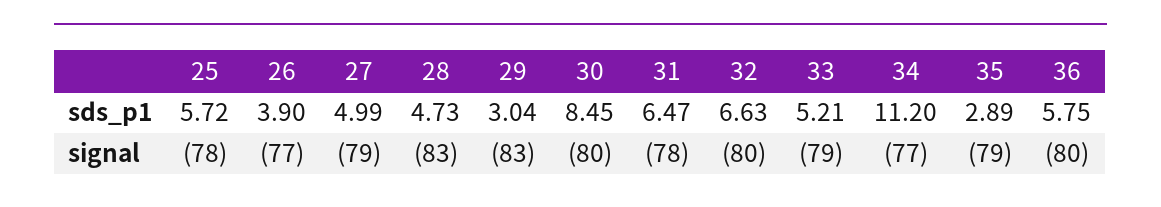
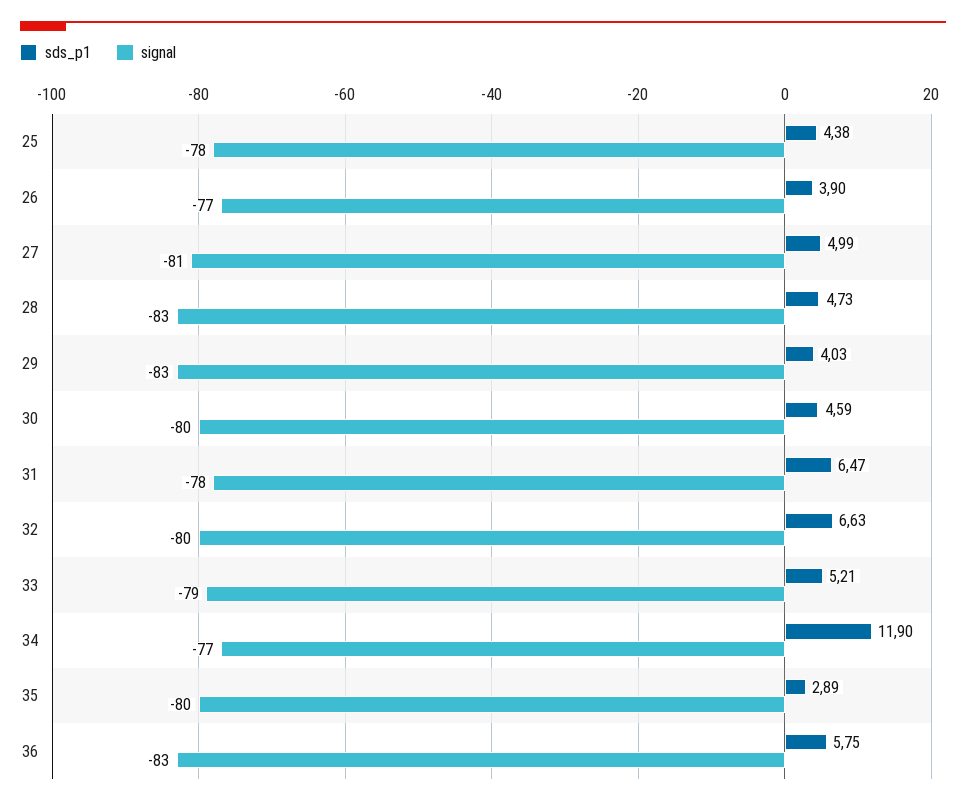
sds_p1, 25: 5.72 -> 4.38
sds_p1, 29: 3.04 -> 4.03
sds_p1, 30: 8.45 -> 4.59
sds_p1, 34: 11.2 -> 11.9
signal, 27: -79 -> -81
signal, 35: -79 -> -80
signal, 36: -80 -> -83

